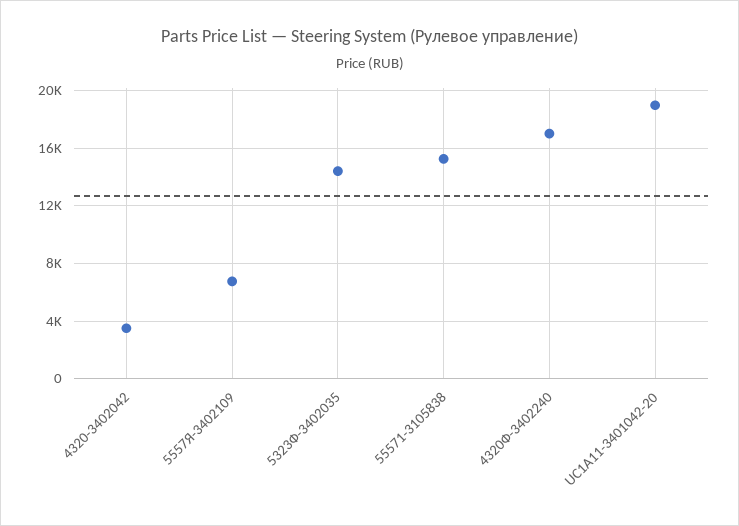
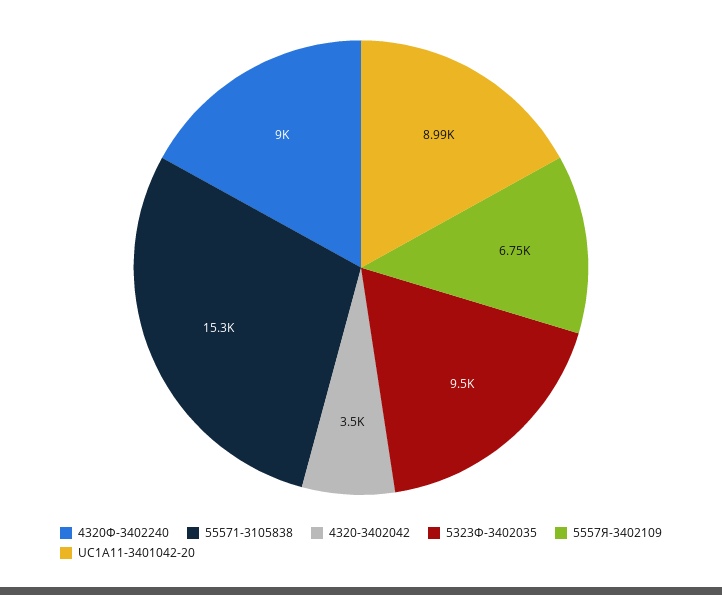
5323Ф-3402035: 14500 -> 9500
4320Ф-3402240: 17000 -> 9000
UС1А11-3401042-20: 19000 -> 8990

